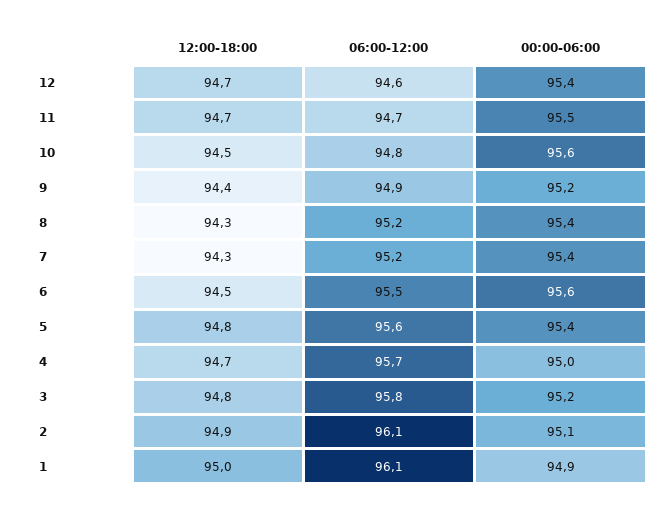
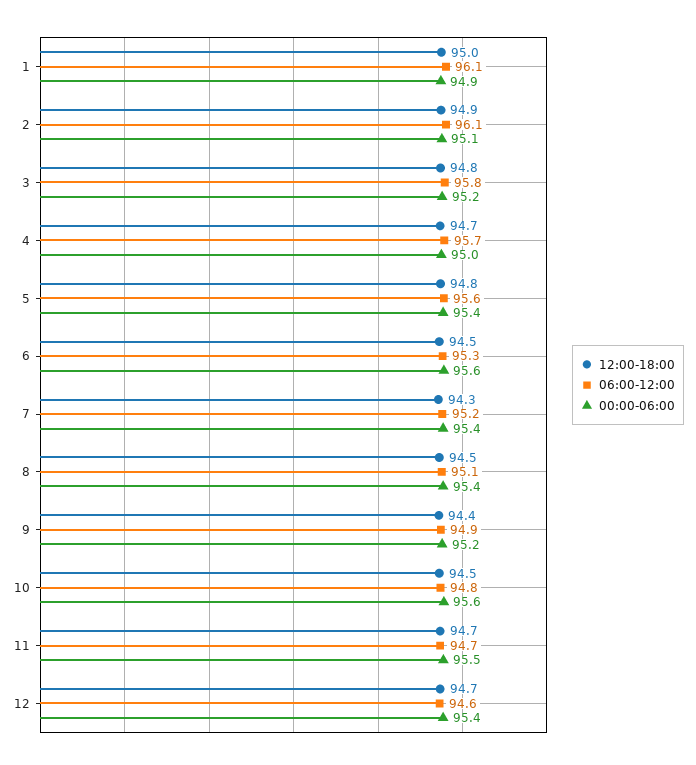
12:00-18:00, 8: 94.3 -> 94.5
06:00-12:00, 8: 95.2 -> 95.1
06:00-12:00, 6: 95.5 -> 95.3

